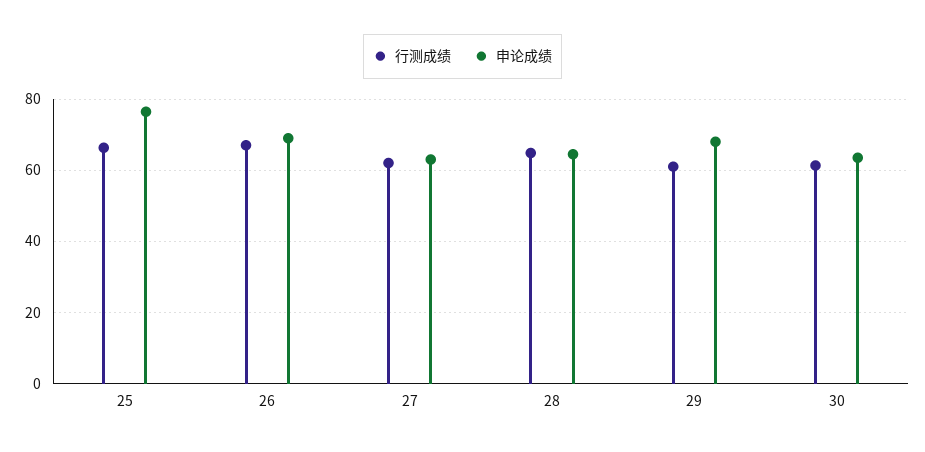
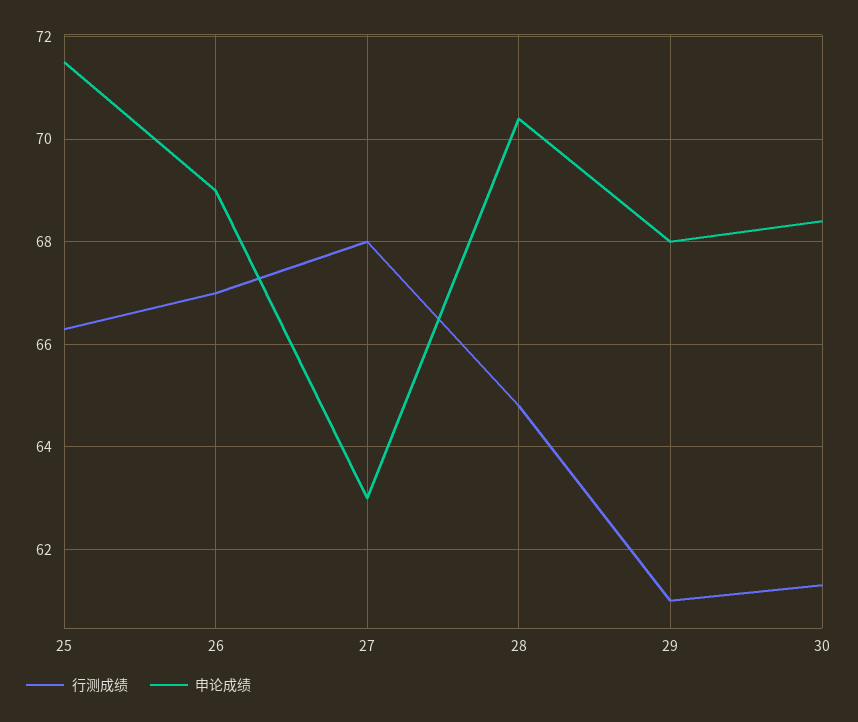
申论成绩, 25: 76 -> 71.5
行测成绩, 27: 62 -> 68
申论成绩, 28: 64 -> 70.5
申论成绩, 30: 64 -> 68.5

